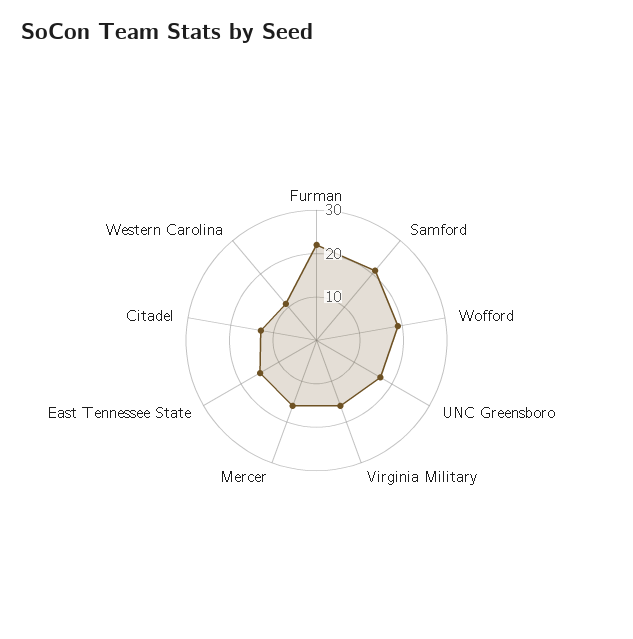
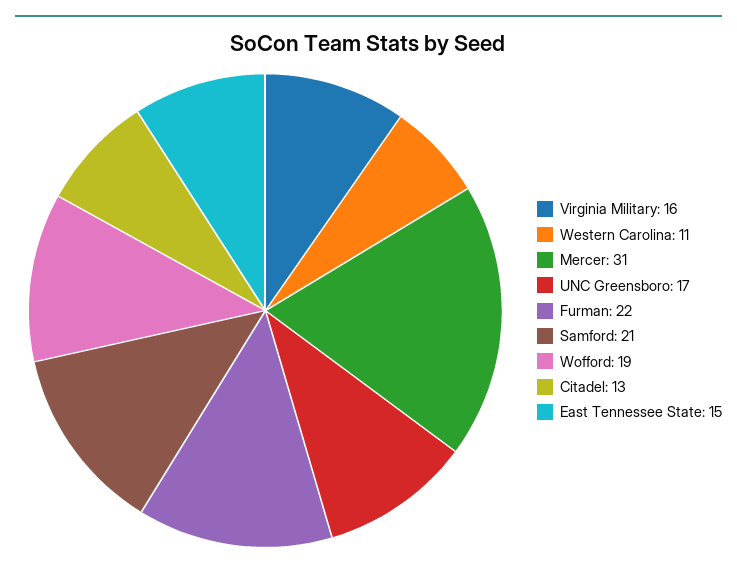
Mercer: 15 -> 31

